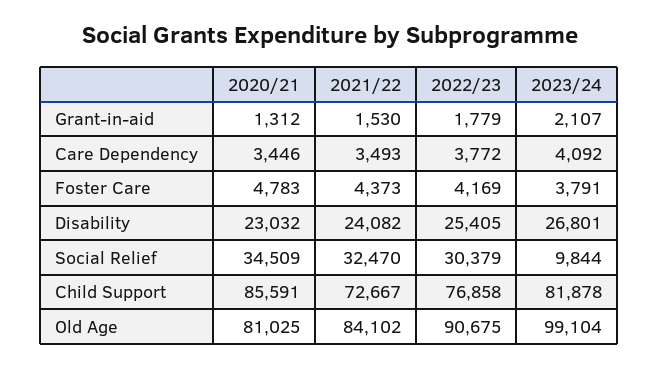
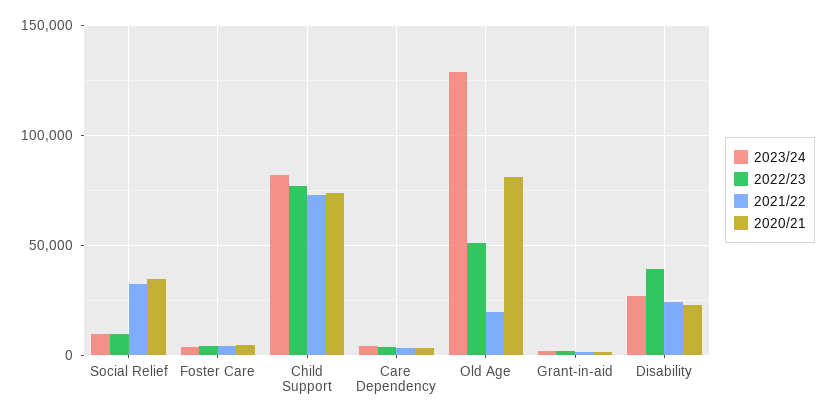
2022/23, Disability: 25405 -> 40000
2022/23, Social Relief: 30379 -> 10000
2020/21, Child Support: 85591 -> 75000
2021/22, Old Age: 84102 -> 20000
2022/23, Old Age: 90675 -> 50000
2023/24, Old Age: 99104 -> 130000

